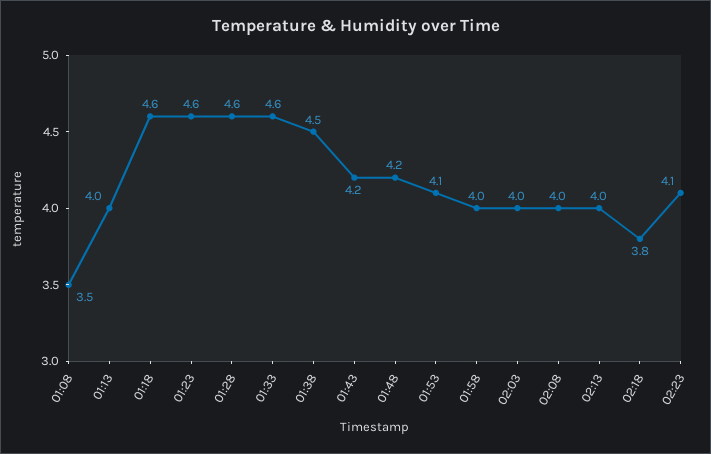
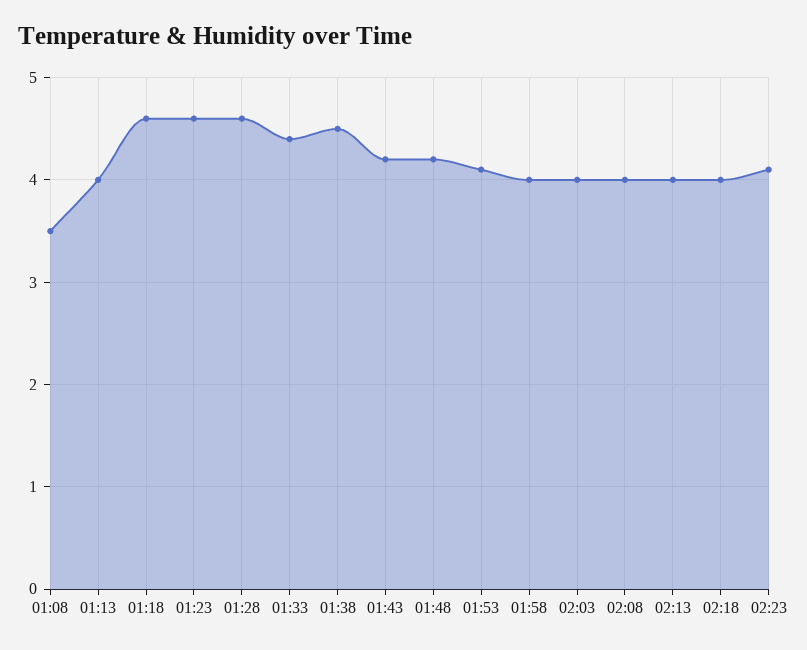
01:33: 4.6 -> 4.4
02:18: 3.8 -> 4

